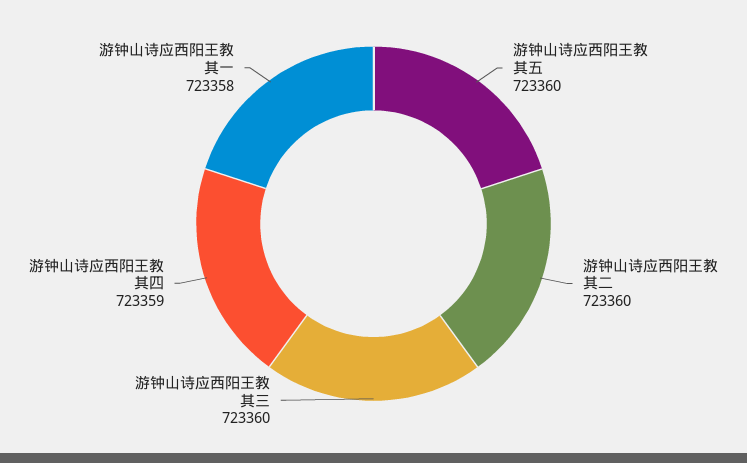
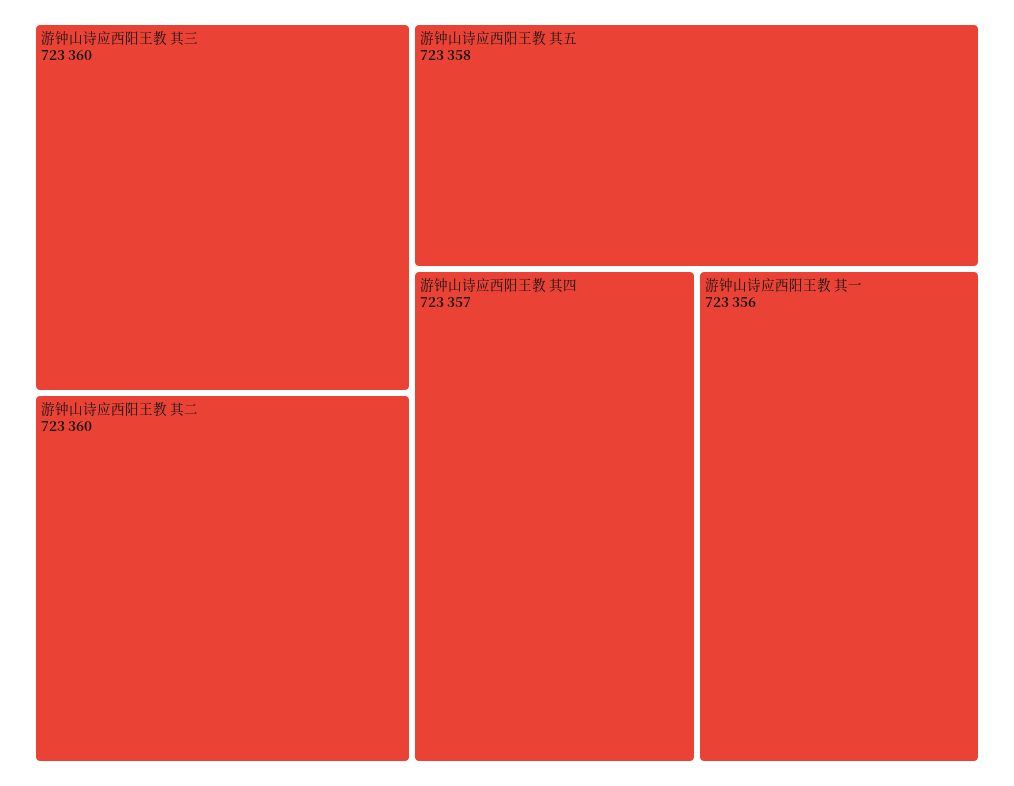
游钟山诗应西阳王教 其五: 723360 -> 723358
游钟山诗应西阳王教 其四: 723359 -> 723357
游钟山诗应西阳王教 其一: 723358 -> 723356

